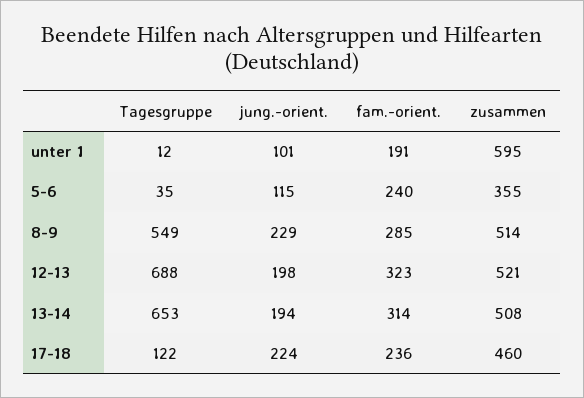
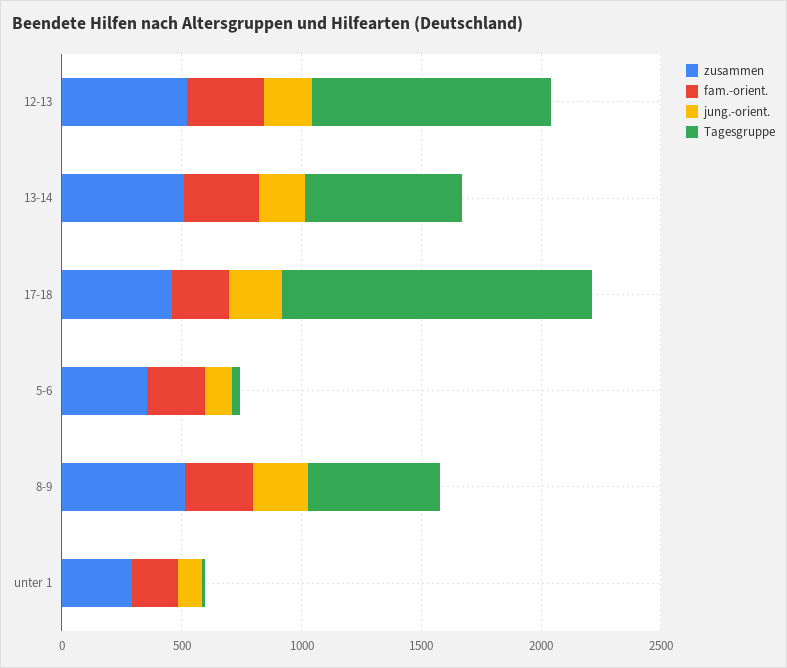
zusammen, unter 1: 595 -> 300
Tagesgruppe, 12-13: 688 -> 1000
Tagesgruppe, 17-18: 122 -> 1300

